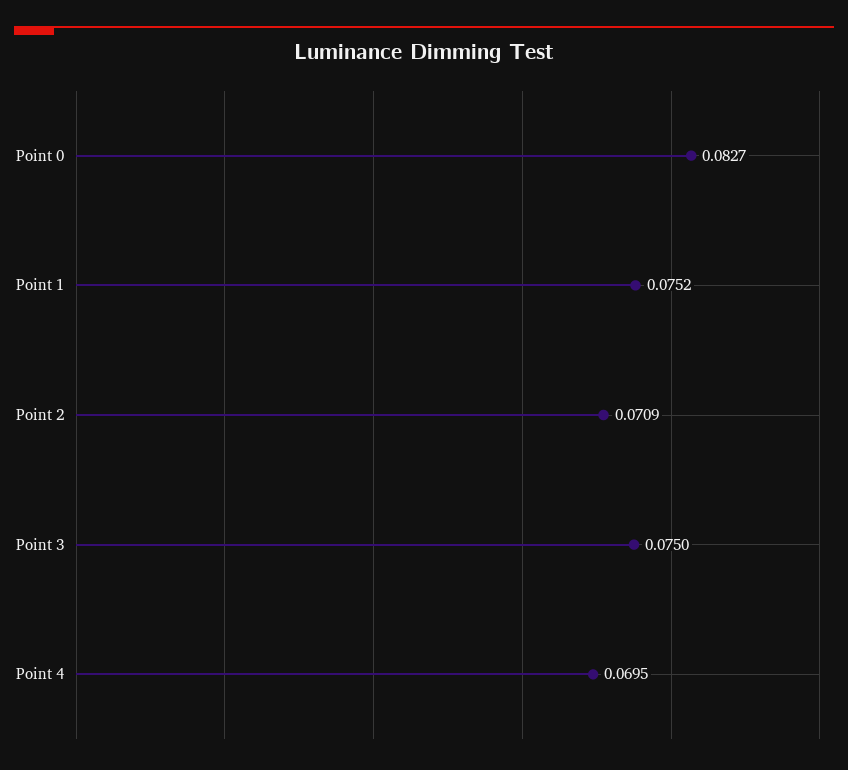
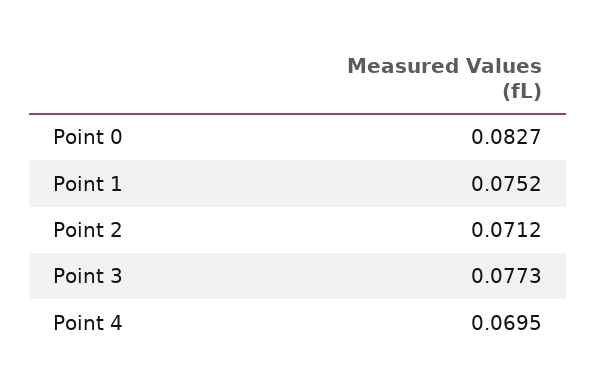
Point 2: 0.0709 -> 0.0712
Point 3: 0.075 -> 0.0773

